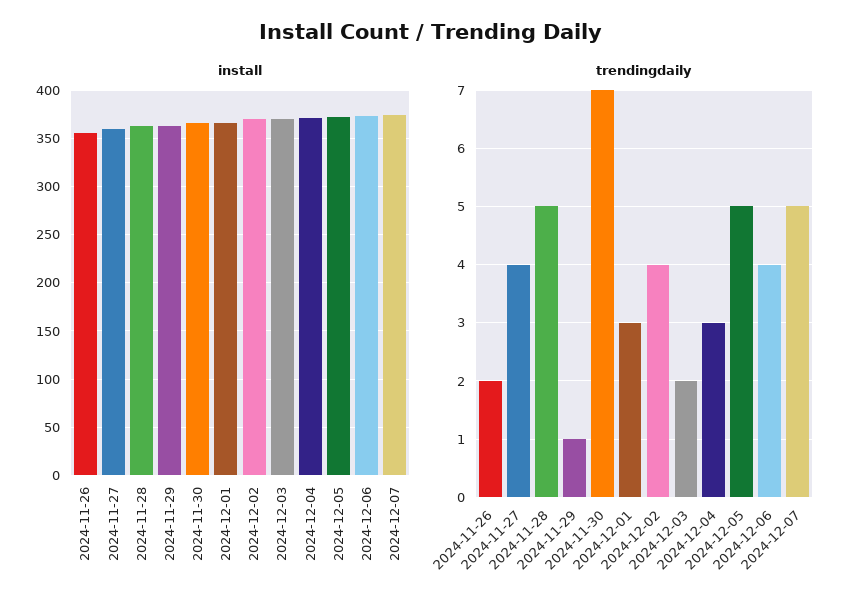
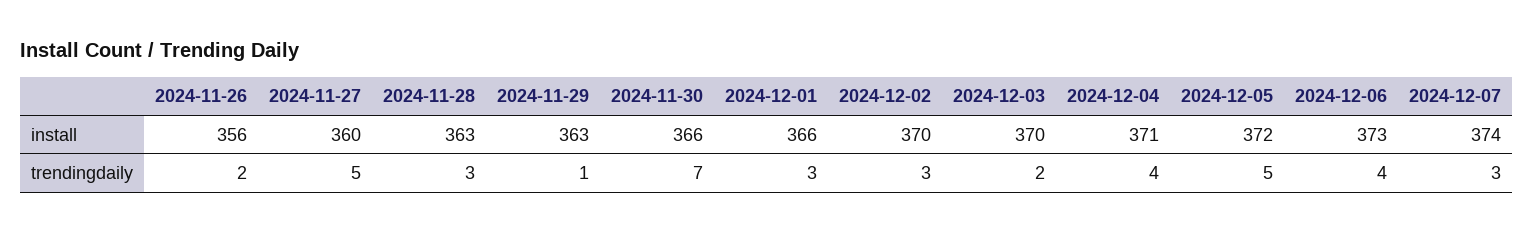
trendingdaily, 2024-11-27: 4 -> 5
trendingdaily, 2024-11-28: 5 -> 3
trendingdaily, 2024-12-02: 4 -> 3
trendingdaily, 2024-12-04: 3 -> 4
trendingdaily, 2024-12-07: 5 -> 3

